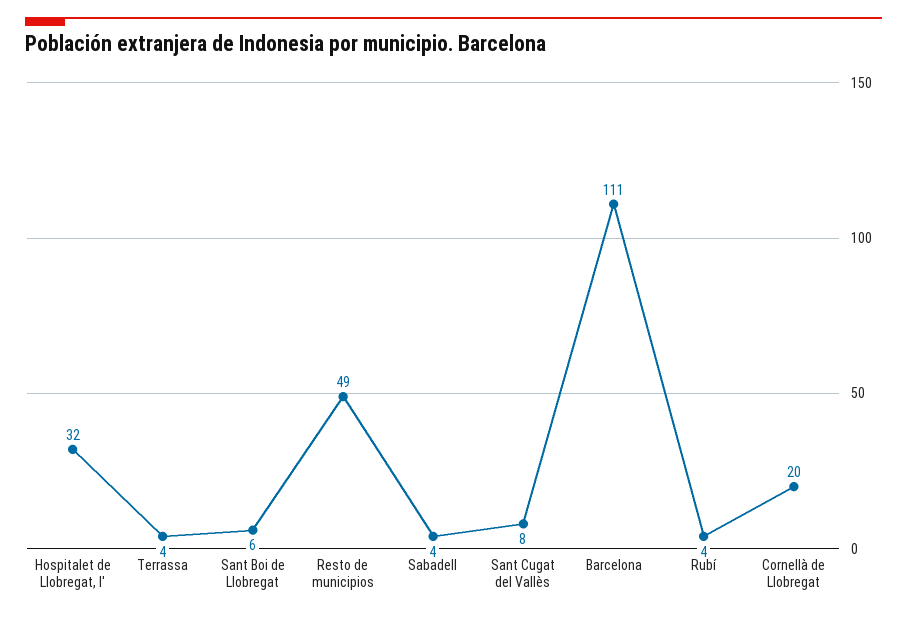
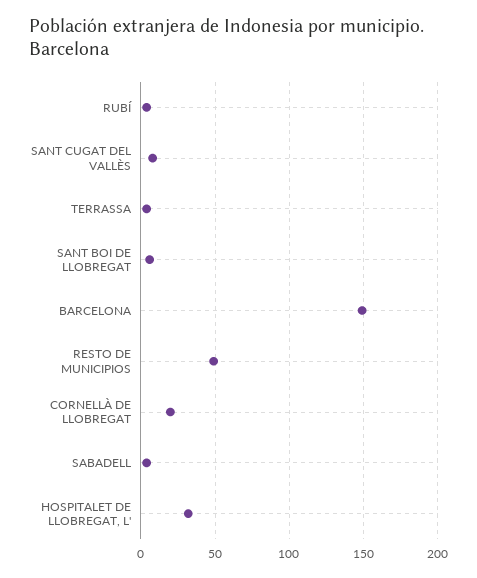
Barcelona: 111 -> 150

